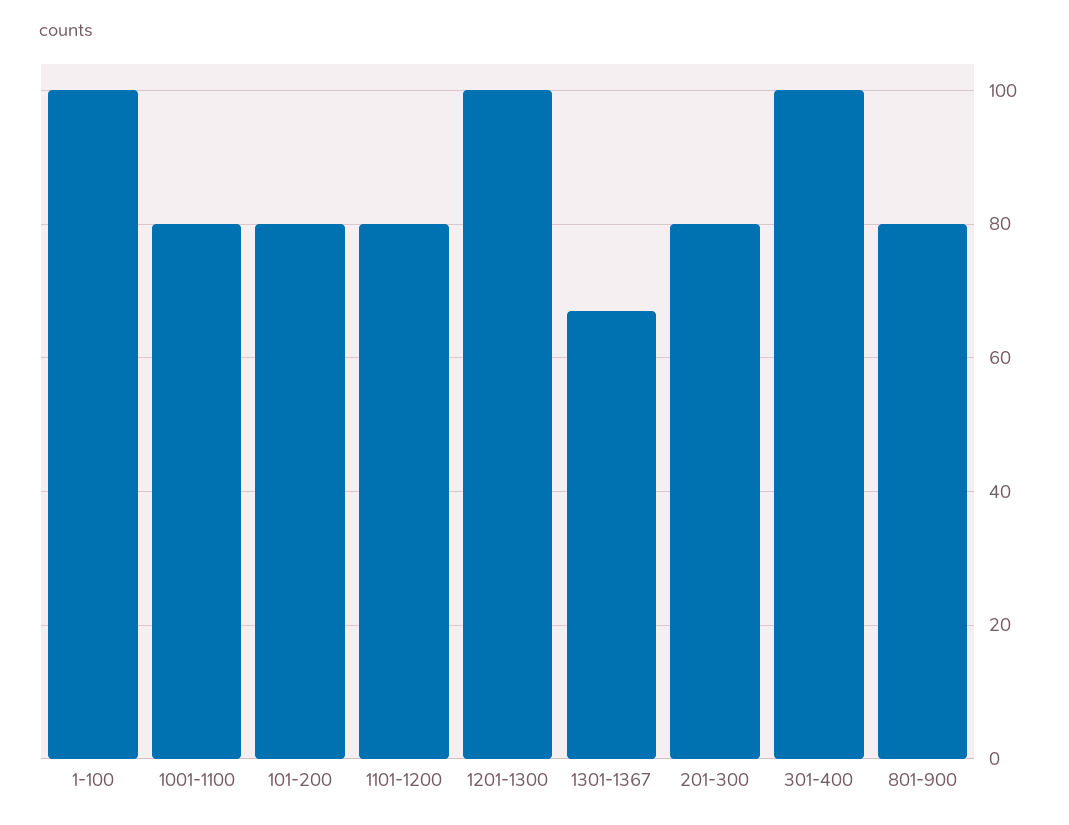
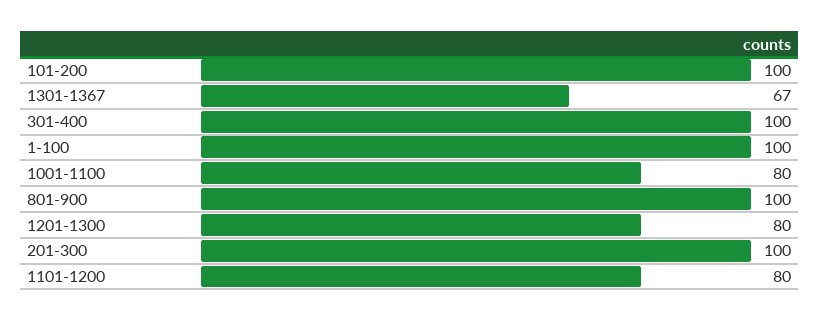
101-200: 80 -> 100
1201-1300: 100 -> 80
201-300: 80 -> 100
801-900: 80 -> 100

